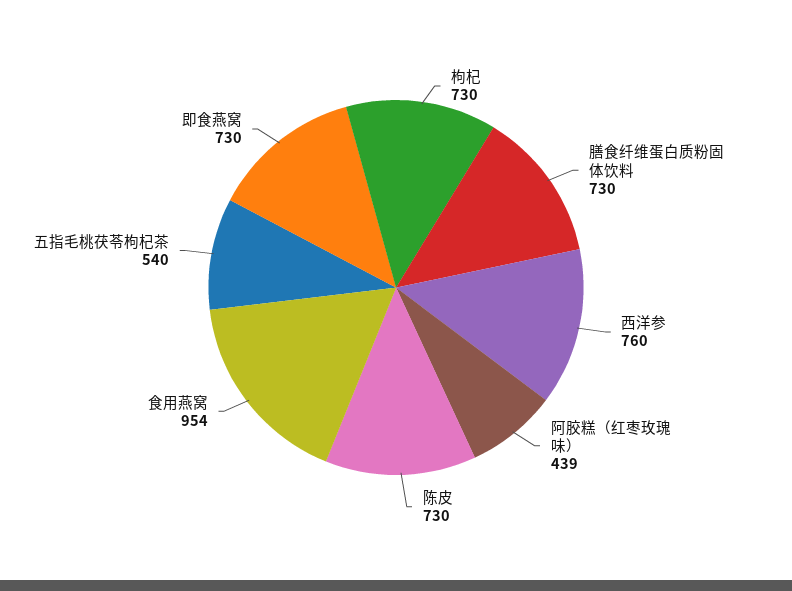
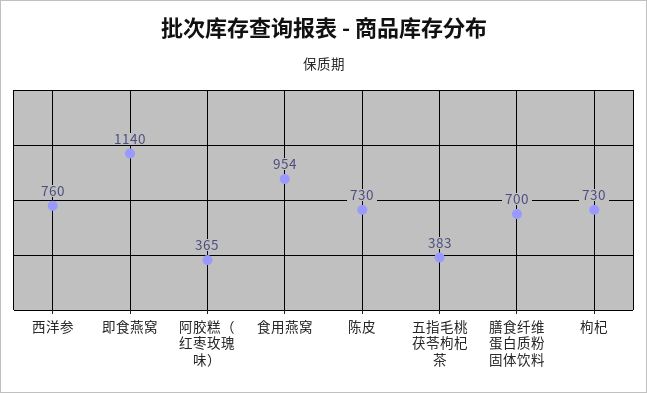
膳食纤维蛋白质粉固体饮料: 730 -> 700
阿胶糕（红枣玫瑰味）: 439 -> 365
五指毛桃茯苓枸杞茶: 540 -> 383
即食燕窝: 730 -> 1140

